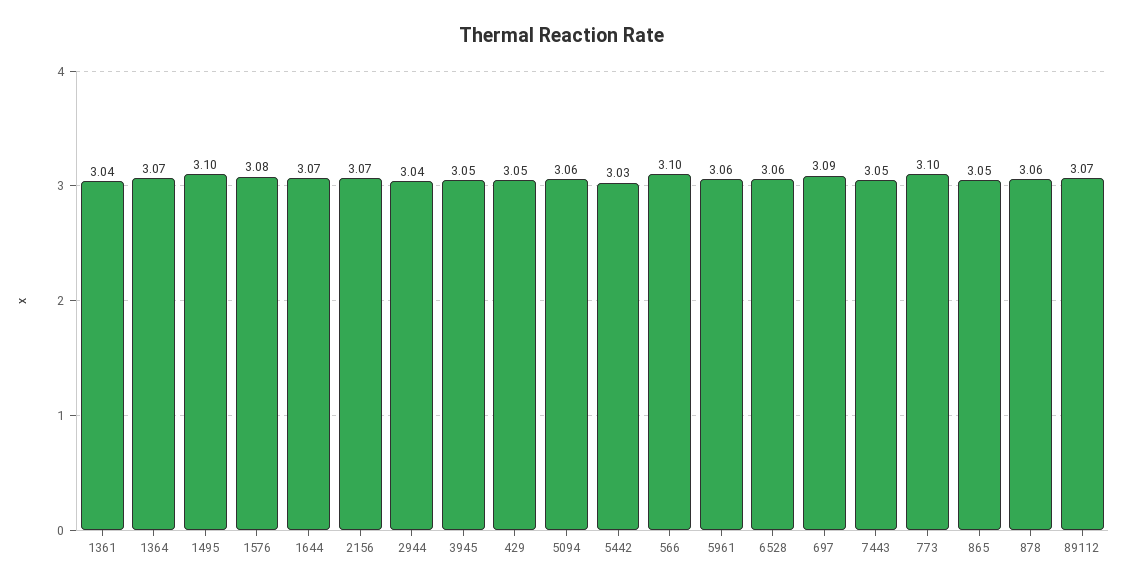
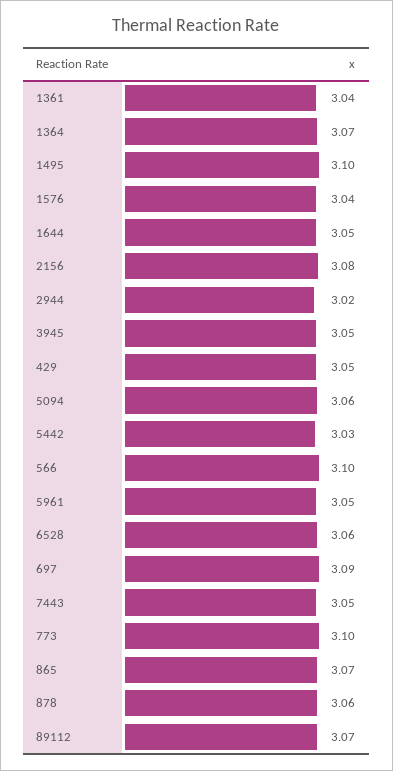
1576: 3.08 -> 3.04
1644: 3.07 -> 3.05
2156: 3.07 -> 3.08
2944: 3.04 -> 3.02
5961: 3.06 -> 3.05
865: 3.05 -> 3.07

